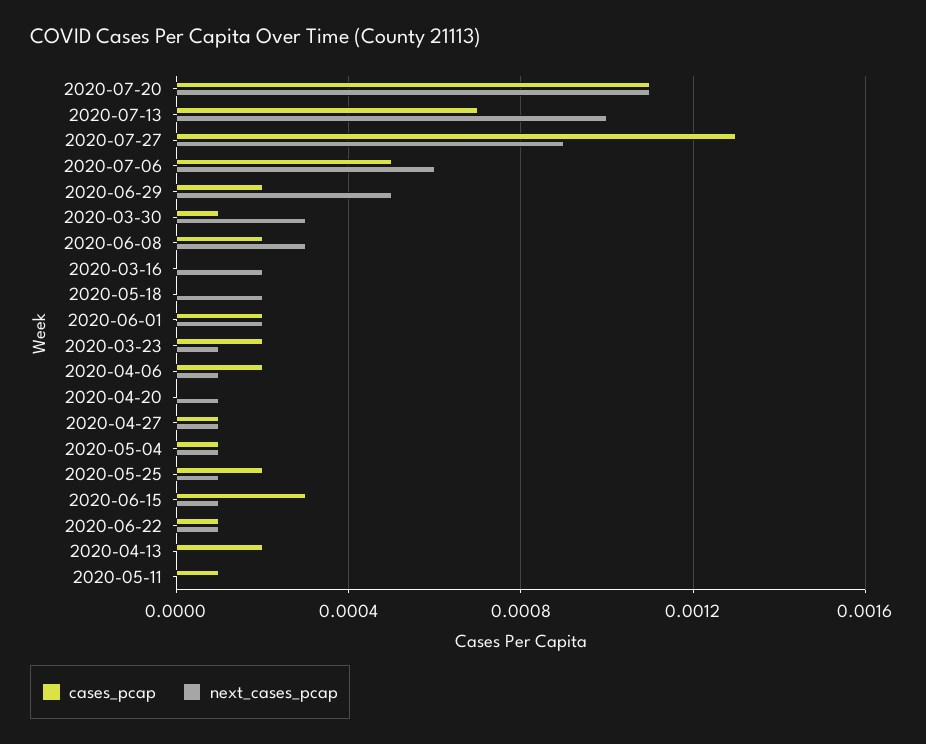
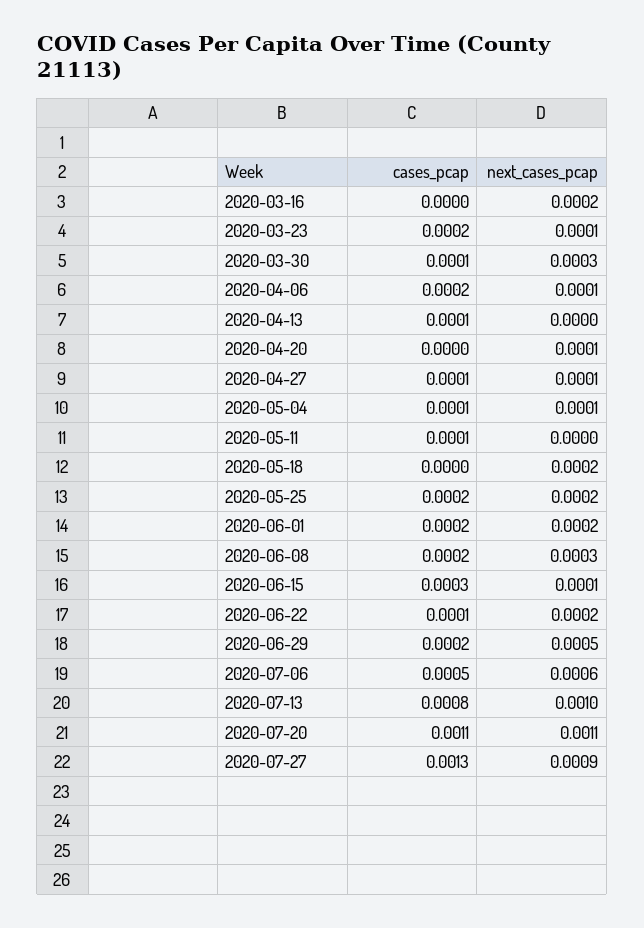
cases_pcap, 2020-07-13: 0.0007 -> 0.0008
next_cases_pcap, 2020-05-25: 0.0001 -> 0.0002
next_cases_pcap, 2020-06-22: 0.0001 -> 0.0002
cases_pcap, 2020-04-13: 0.0002 -> 0.0001

